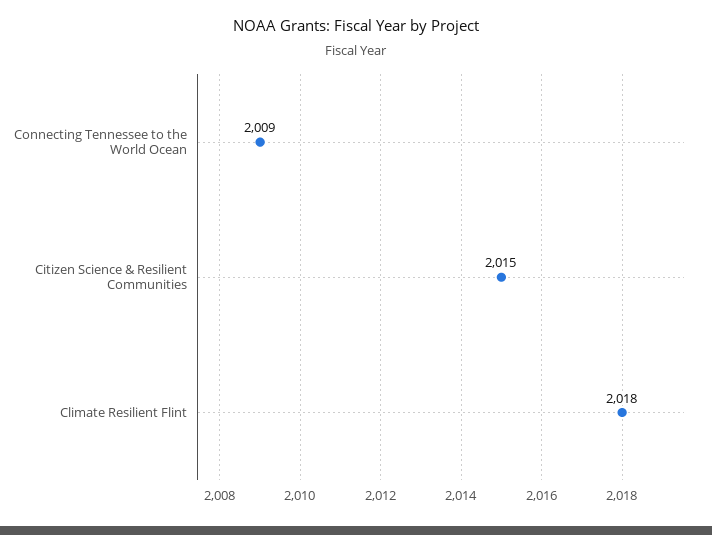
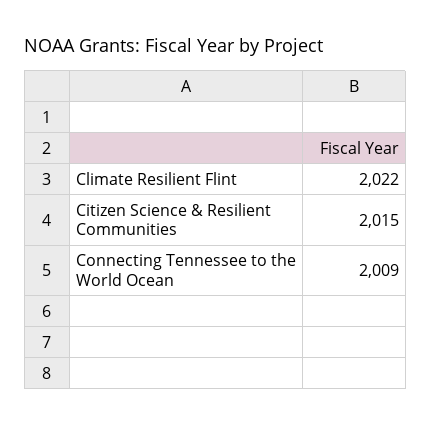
Climate Resilient Flint: 2018 -> 2022

